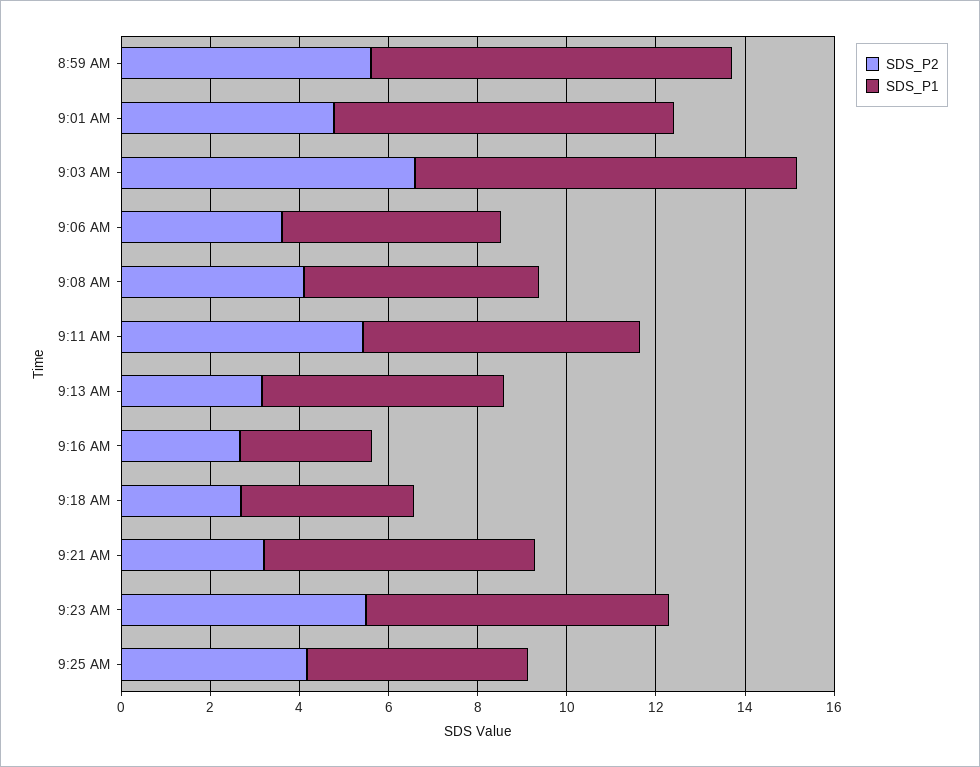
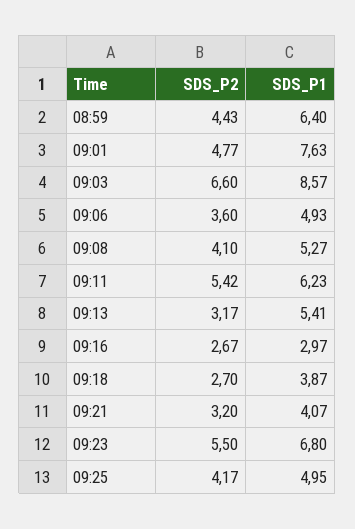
SDS_P2, 8:59 AM: 5.5 -> 4.43
SDS_P1, 8:59 AM: 8 -> 6.4
SDS_P1, 9:21 AM: 6 -> 4.07

